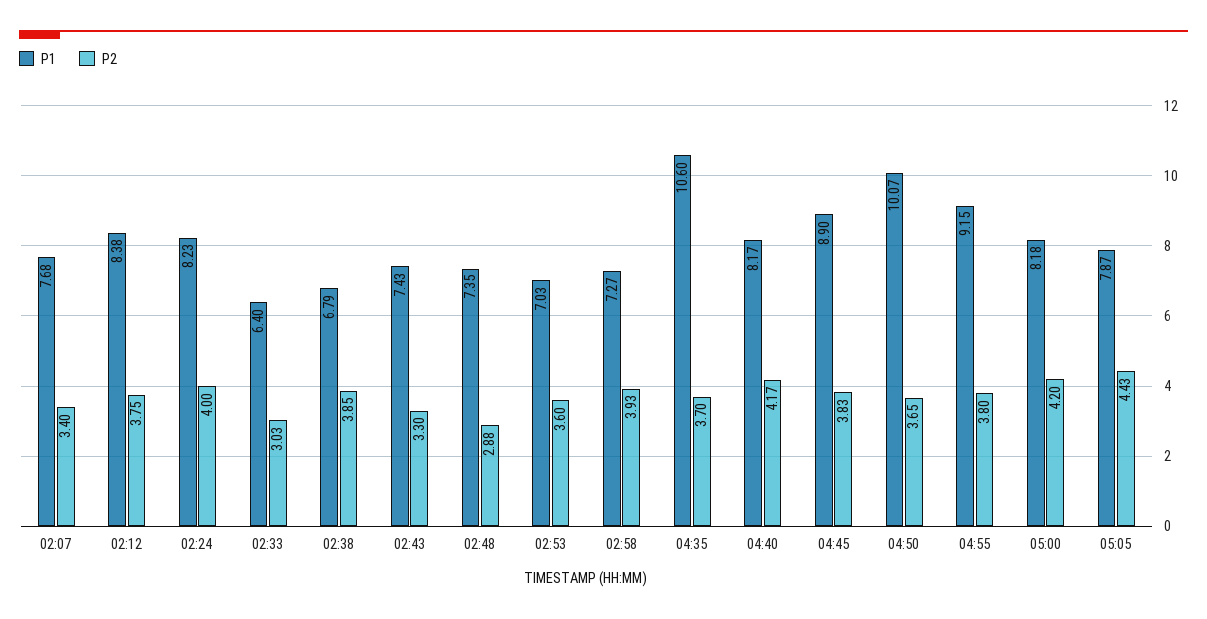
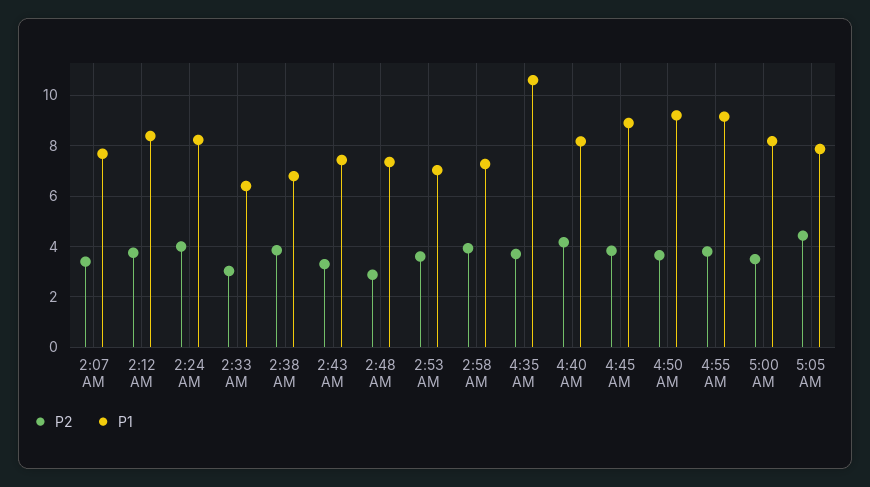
P1, 04:50: 10.07 -> 9.25
P2, 05:00: 4.2 -> 3.5

